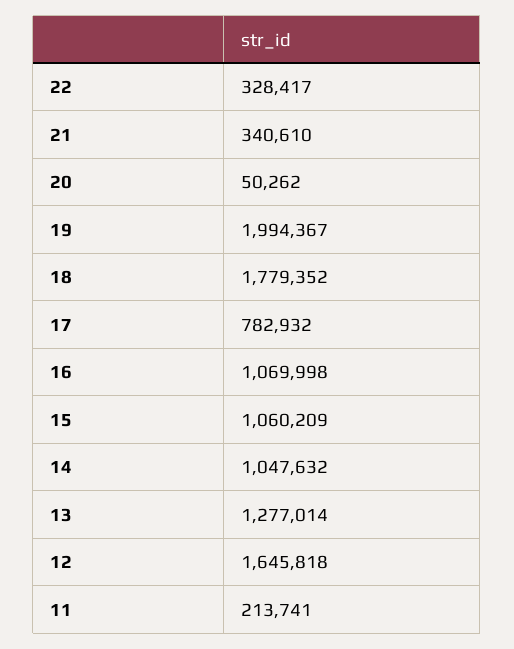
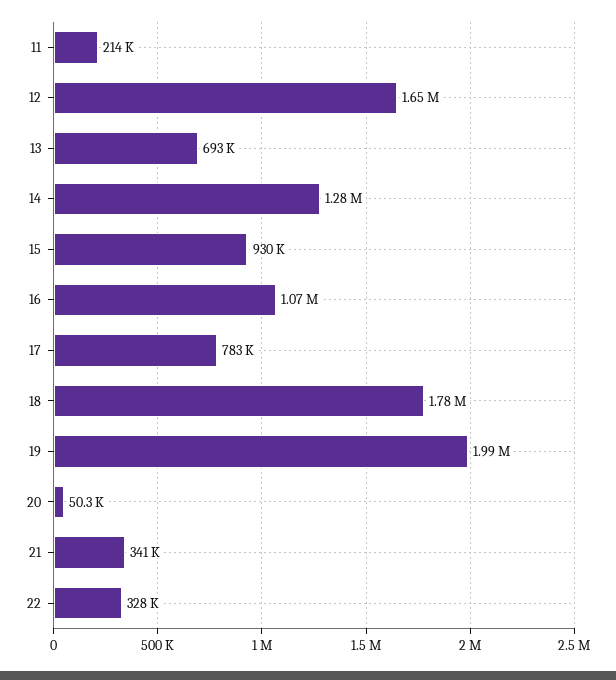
15: 1060209 -> 930000
14: 1047632 -> 1280000
13: 1277014 -> 693000

